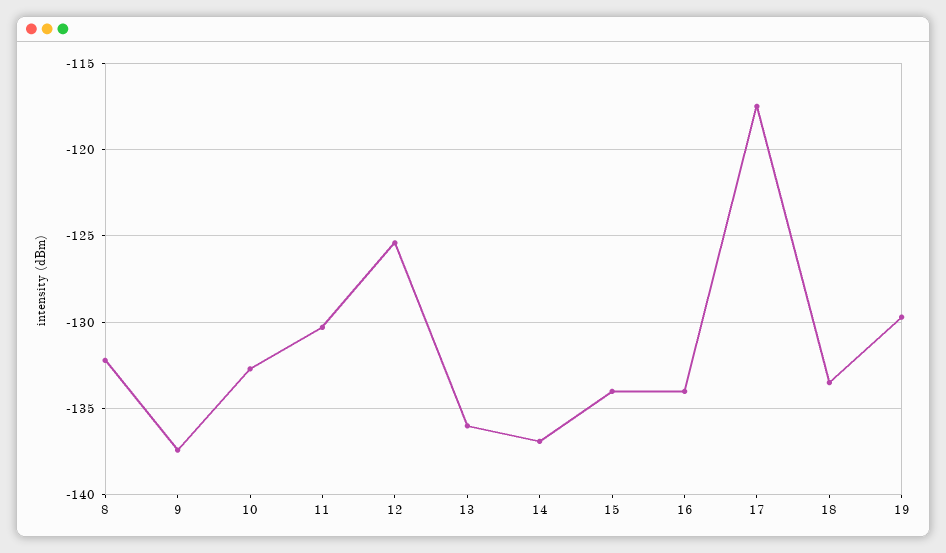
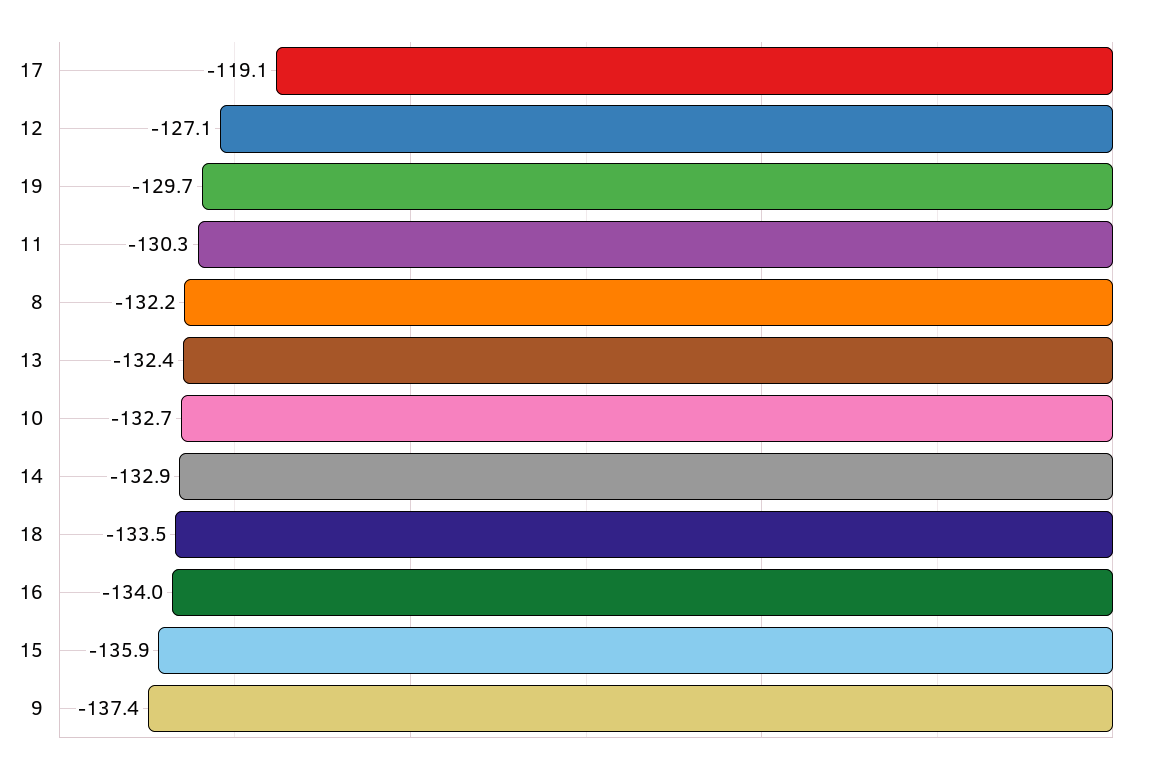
12: -125.5 -> -127.1
13: -136 -> -132.4
14: -137 -> -132.9
15: -134 -> -135.9
17: -117.5 -> -119.1

